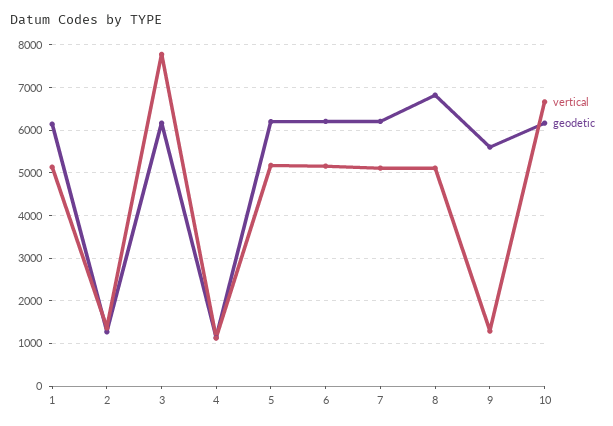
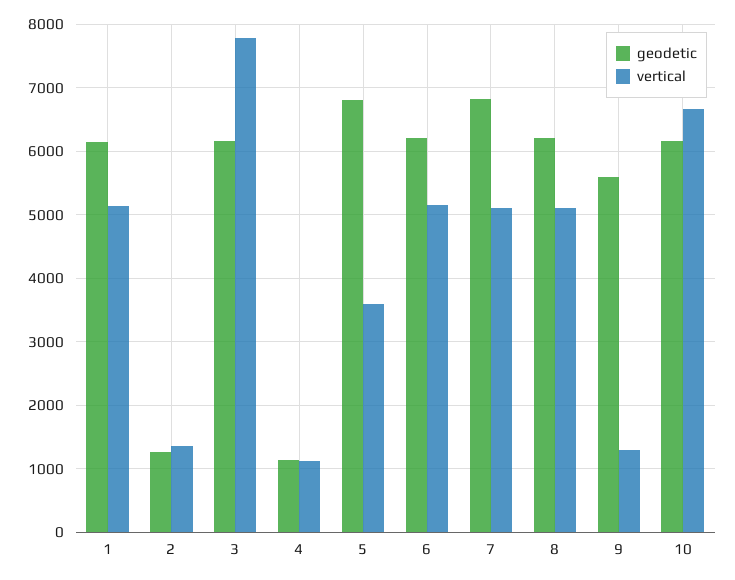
vertical, 5: 5200 -> 3600
geodetic, 5: 6200 -> 6800
geodetic, 7: 6200 -> 6800
geodetic, 8: 6800 -> 6200

